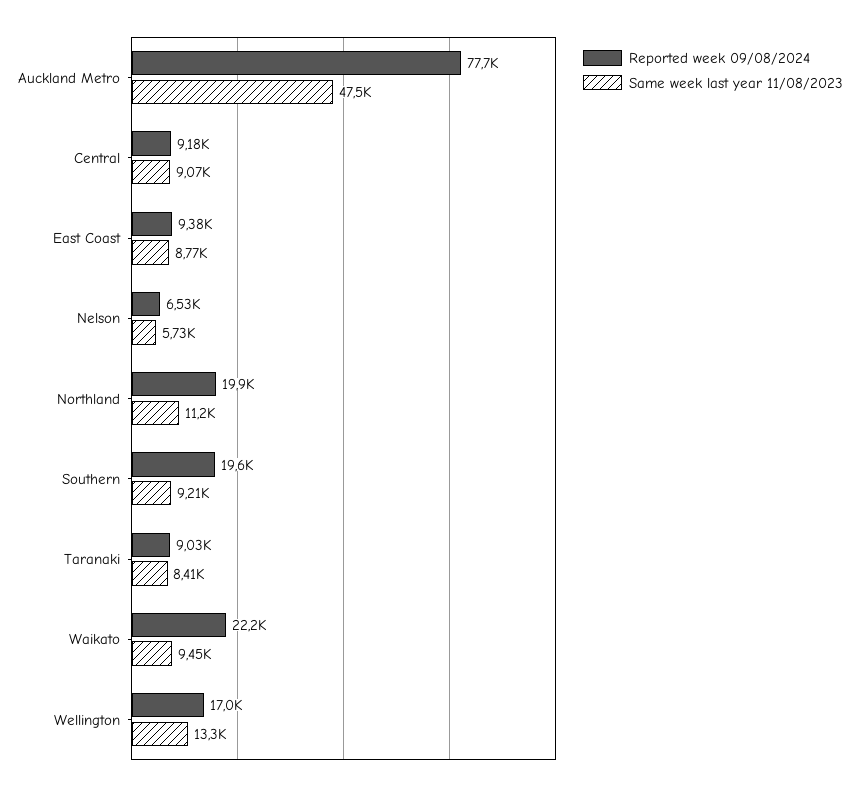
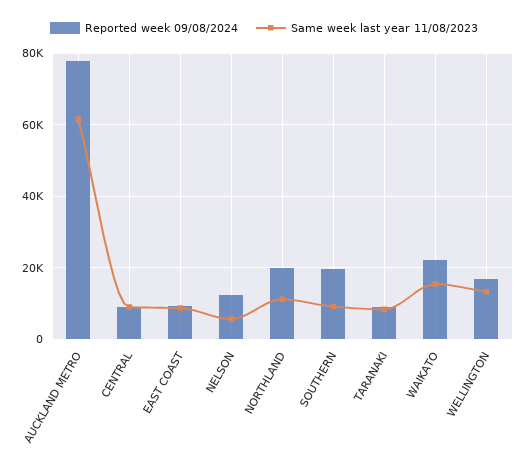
Same week last year 11/08/2023, Auckland Metro: 47500 -> 62000
Reported week 09/08/2024, Nelson: 6530 -> 12000
Same week last year 11/08/2023, Waikato: 9450 -> 16000

